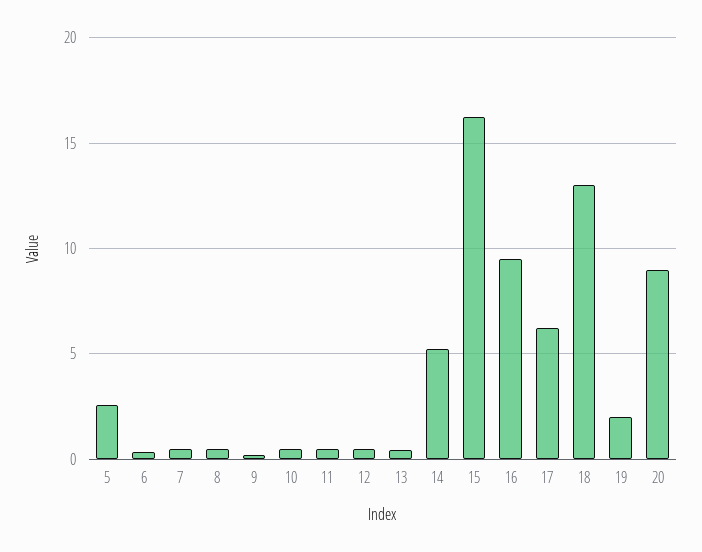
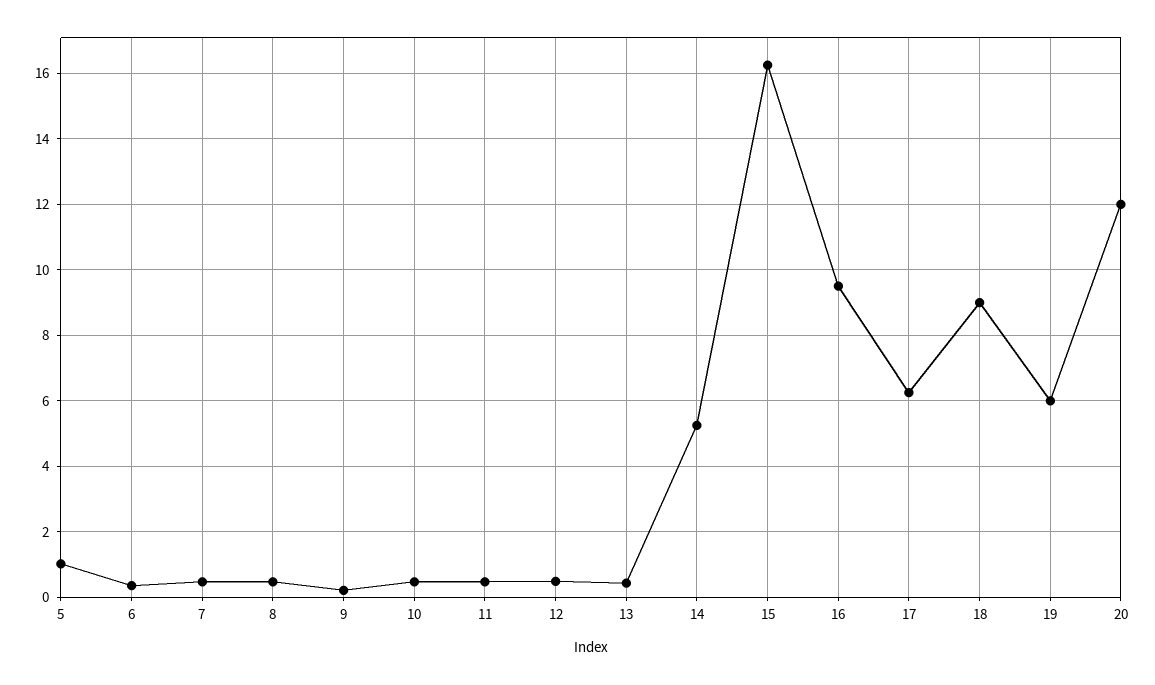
5: 2.5 -> 1
18: 13 -> 9
19: 2 -> 6
20: 9 -> 12

